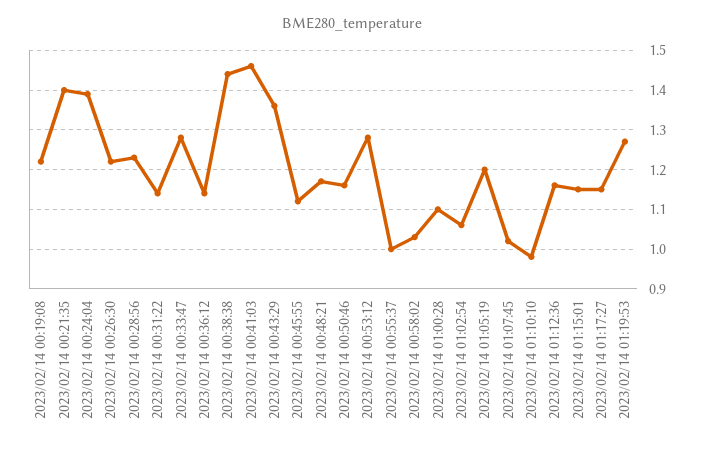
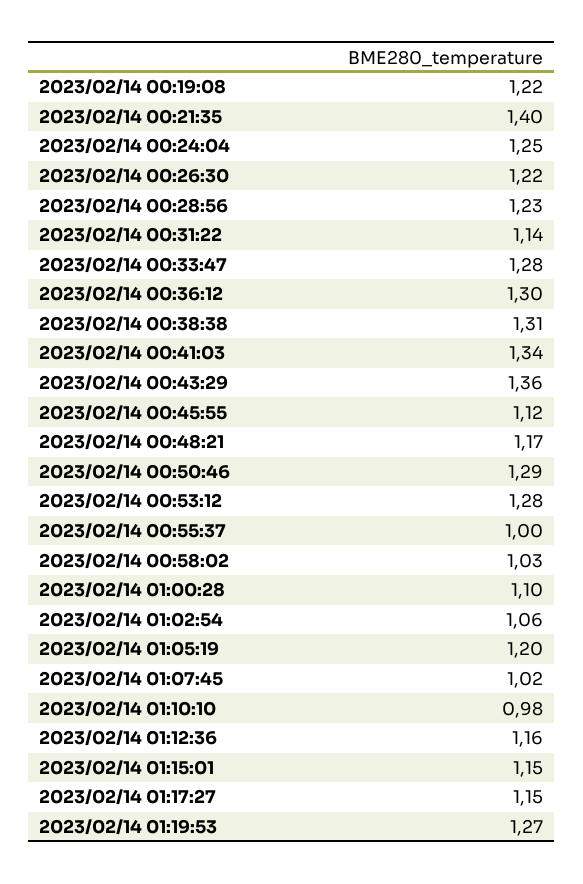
2023/02/14 00:24:04: 1.4 -> 1.25
2023/02/14 00:36:12: 1.15 -> 1.3
2023/02/14 00:38:38: 1.45 -> 1.31
2023/02/14 00:41:03: 1.45 -> 1.34
2023/02/14 00:50:46: 1.15 -> 1.29

